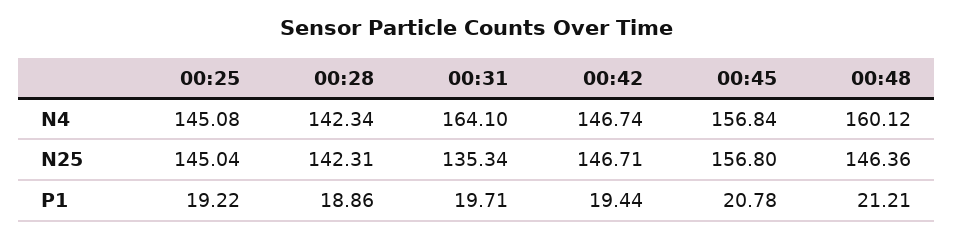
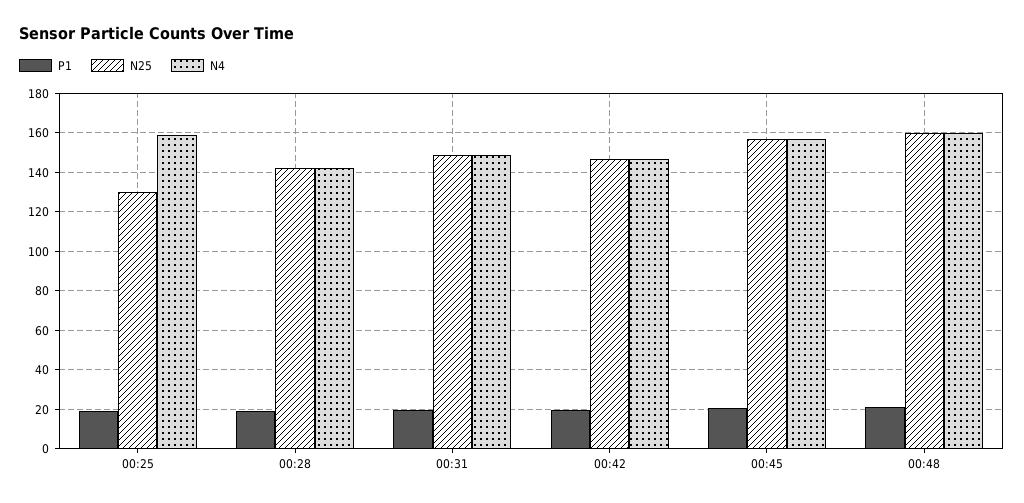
N4, 00:25: 145.08 -> 160
N4, 00:31: 164.1 -> 150
N25, 00:25: 145.04 -> 130
N25, 00:31: 135.34 -> 150
N25, 00:48: 146.36 -> 160

